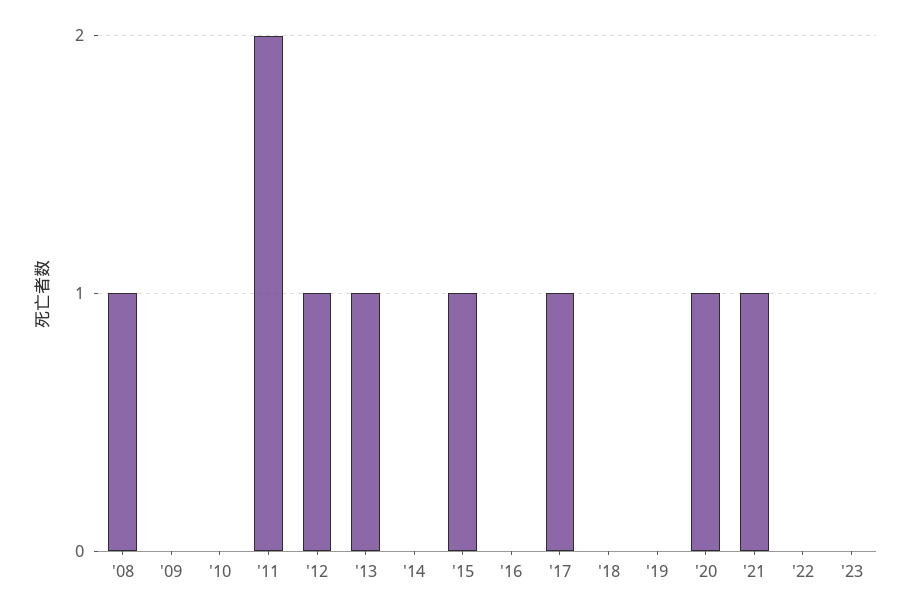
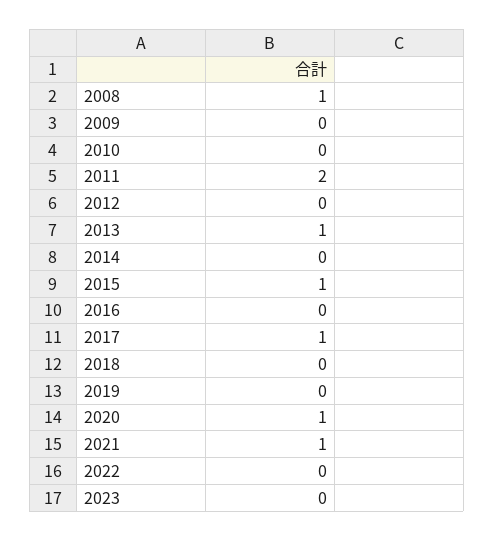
'12: 1 -> 0

